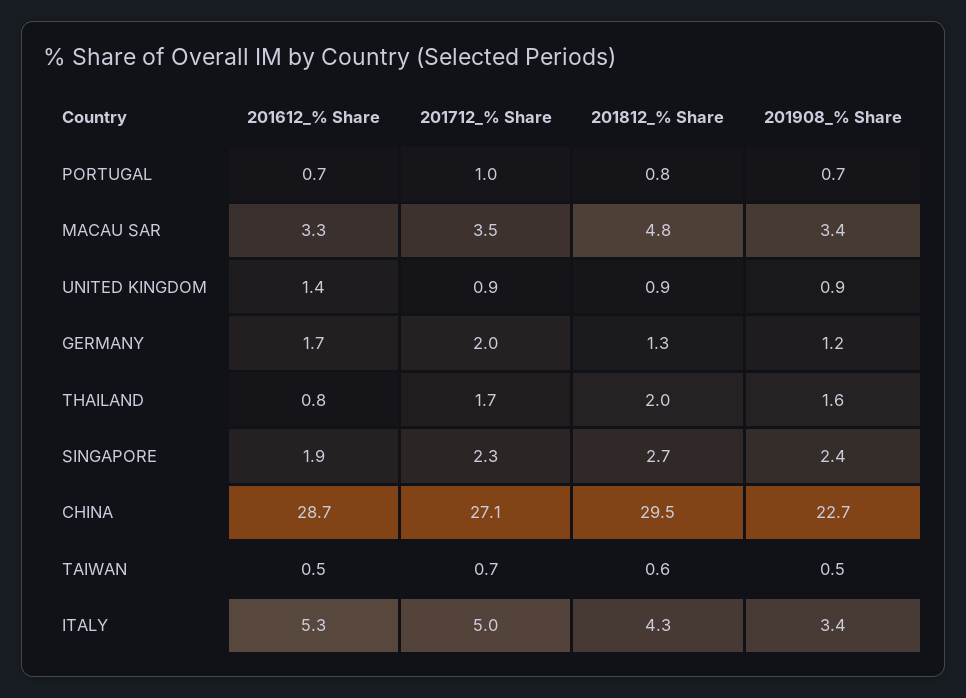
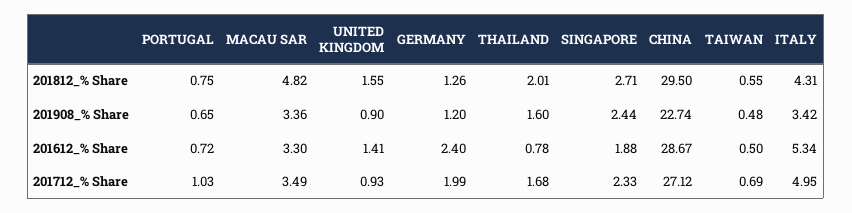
201812_% Share, UNITED KINGDOM: 0.9 -> 1.55
201612_% Share, GERMANY: 1.7 -> 2.4

